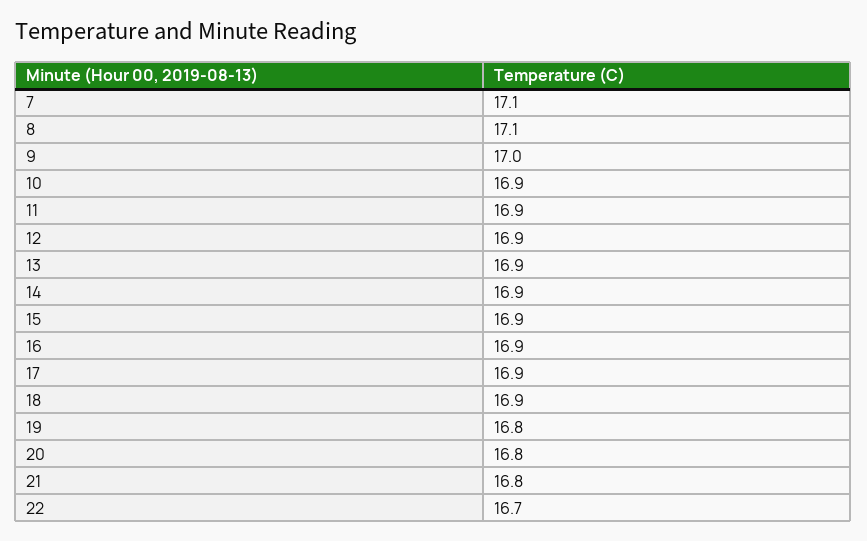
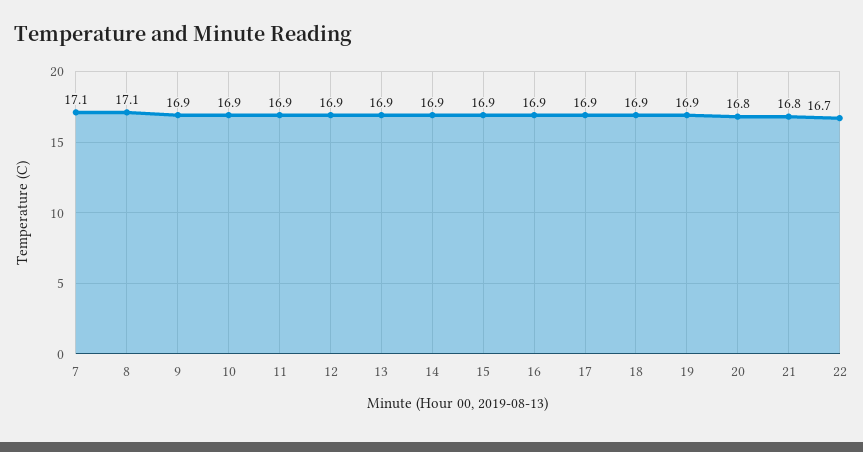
9: 17 -> 16.9
19: 16.8 -> 16.9

